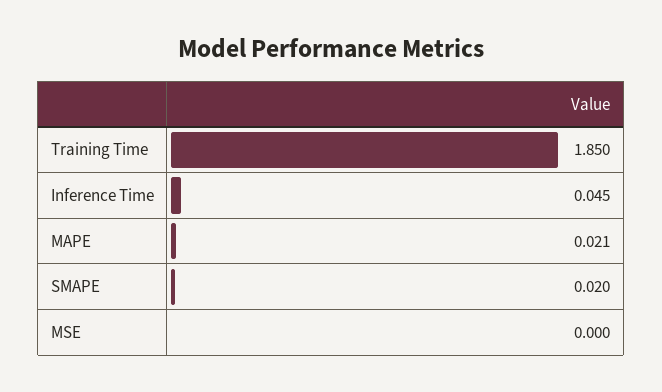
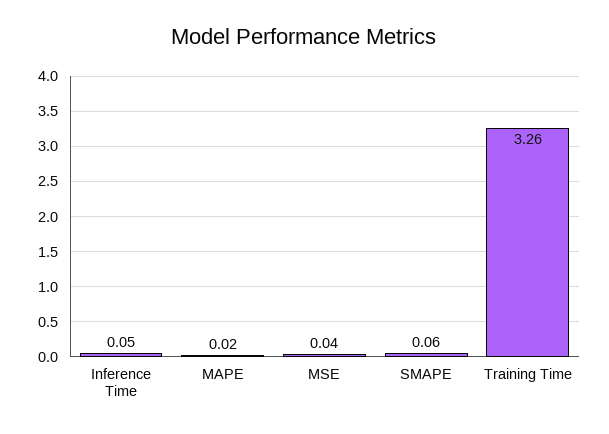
Training Time: 1.85 -> 3.26
SMAPE: 0.02 -> 0.06
MSE: 0 -> 0.04

